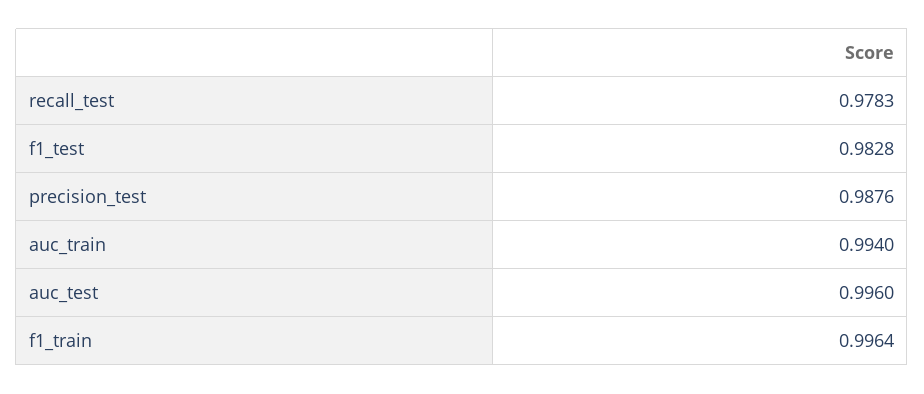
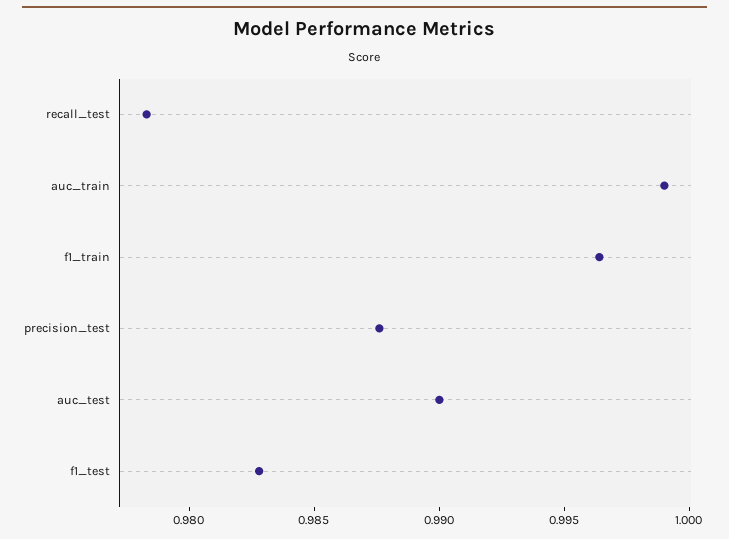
auc_train: 0.994 -> 0.999
auc_test: 0.996 -> 0.99

